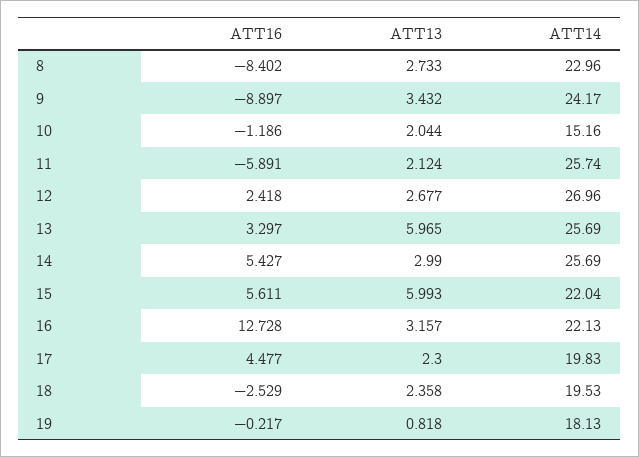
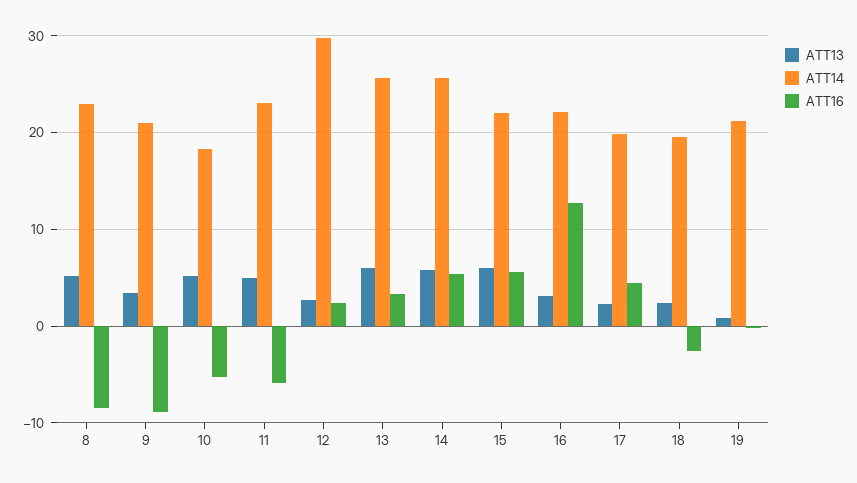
ATT13, 8: 2.733 -> 5
ATT14, 9: 24.17 -> 21
ATT16, 10: -1.186 -> -5
ATT13, 10: 2.044 -> 5
ATT14, 10: 15.16 -> 18
ATT13, 11: 2.124 -> 5
ATT14, 11: 25.74 -> 23
ATT14, 12: 26.96 -> 30
ATT13, 14: 2.99 -> 6
ATT14, 19: 18.13 -> 21

